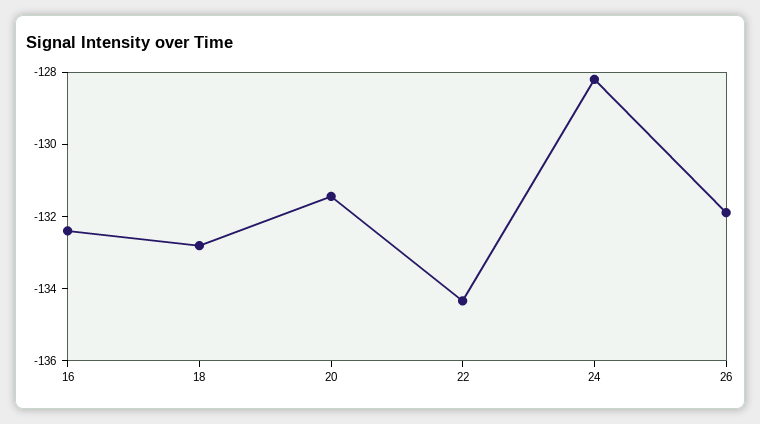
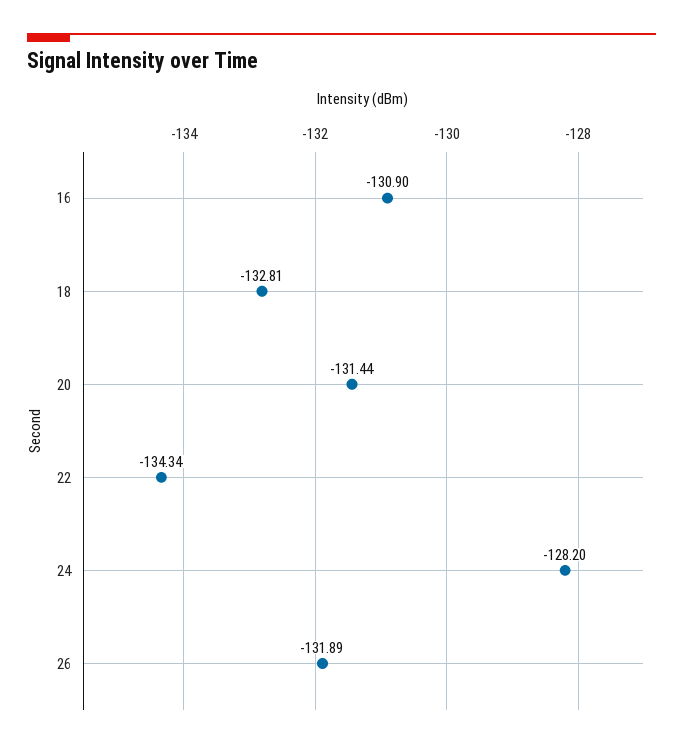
16: -132.5 -> -130.9

